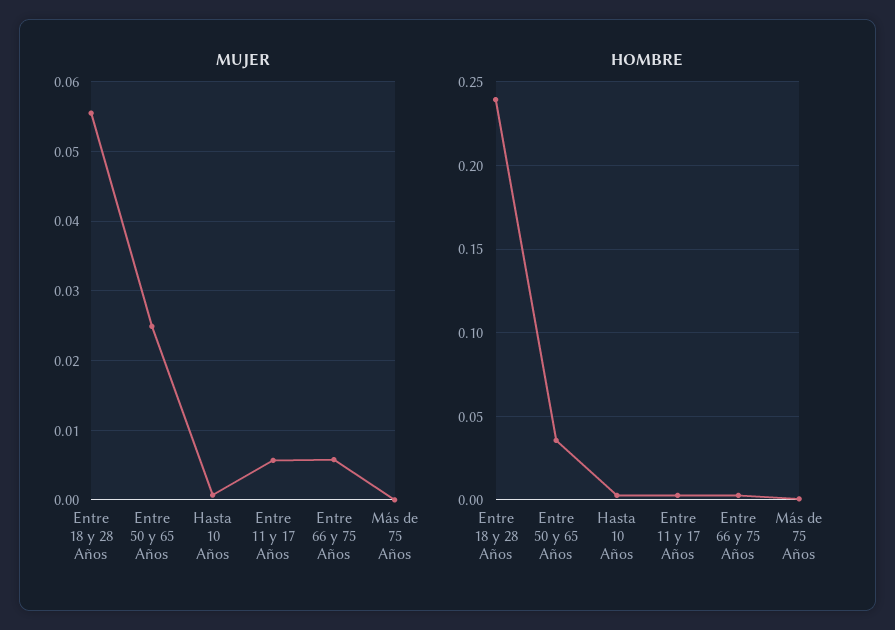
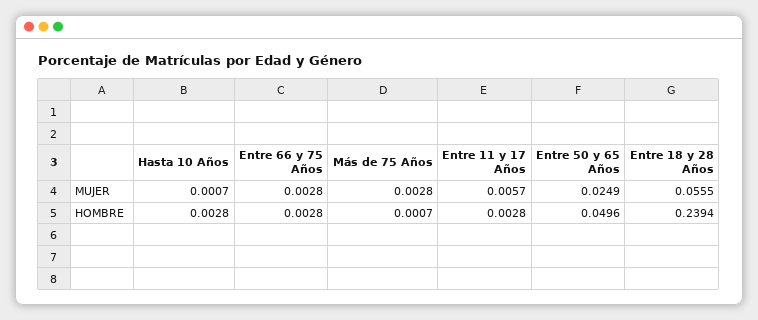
MUJER, Entre 66 y 75 Años: 0.006 -> 0.0028
MUJER, Más de 75 Años: 0 -> 0.0028
HOMBRE, Entre 50 y 65 Años: 0.035 -> 0.0496

